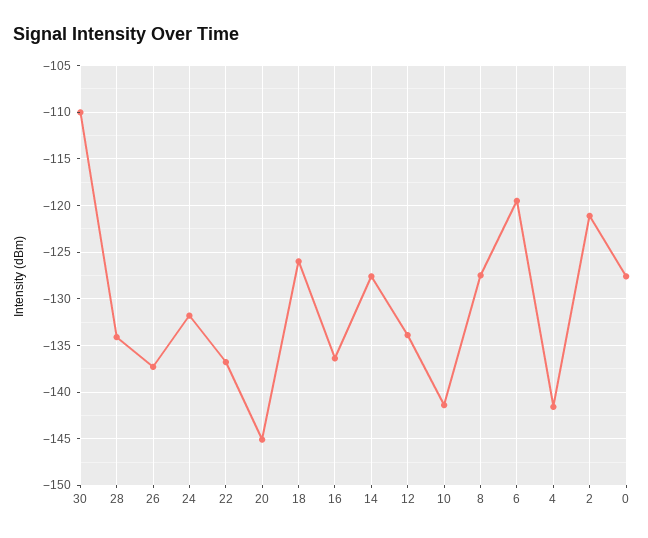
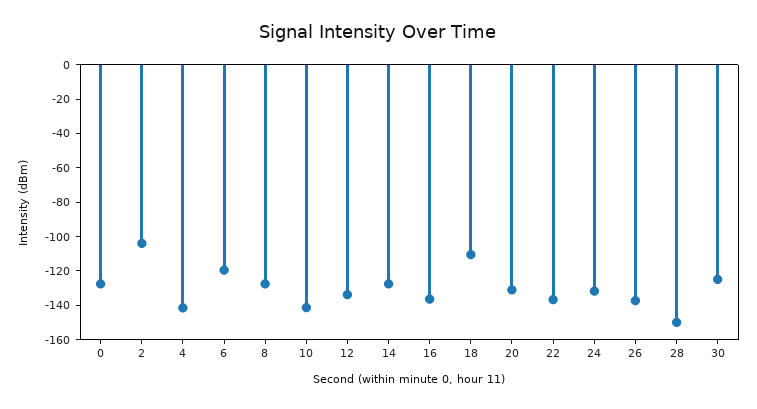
30: -110 -> -125
28: -134 -> -150
20: -145 -> -130
18: -126 -> -110
2: -121 -> -105

